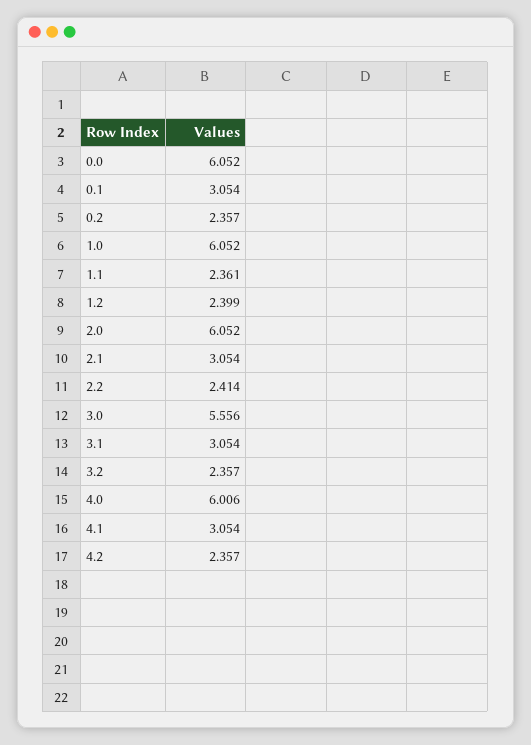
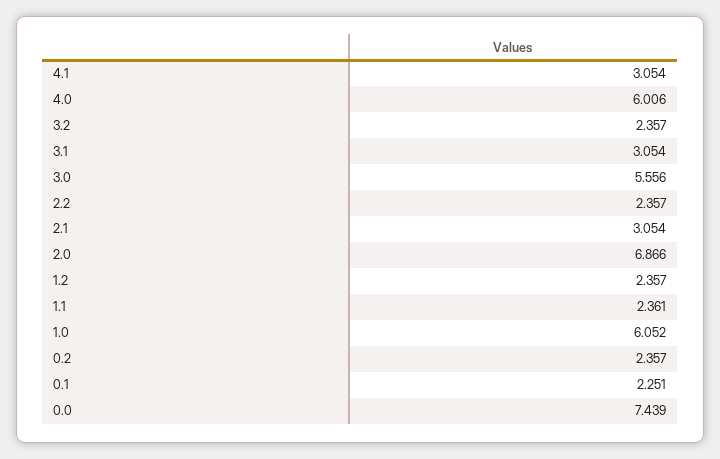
0.0: 6.052 -> 7.439
0.1: 3.054 -> 2.251
1.2: 2.399 -> 2.357
2.0: 6.052 -> 6.866
2.2: 2.414 -> 2.357
4.2: 2.357 -> none

